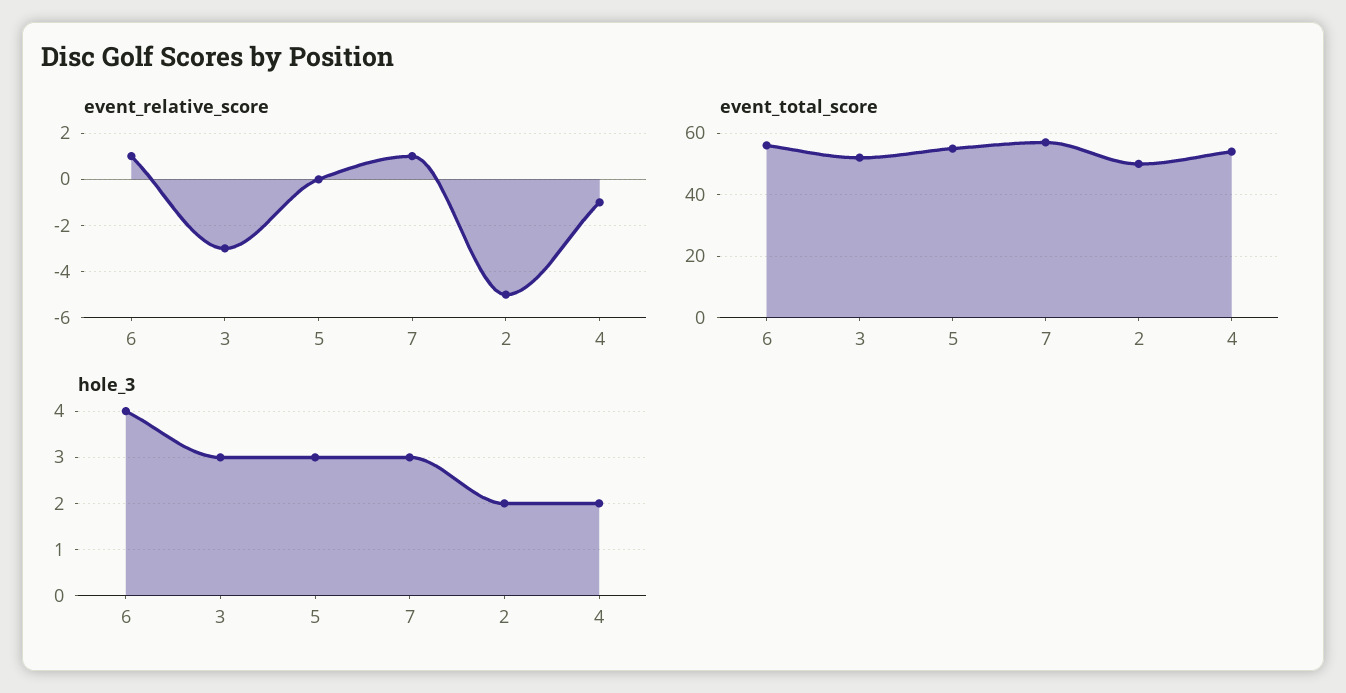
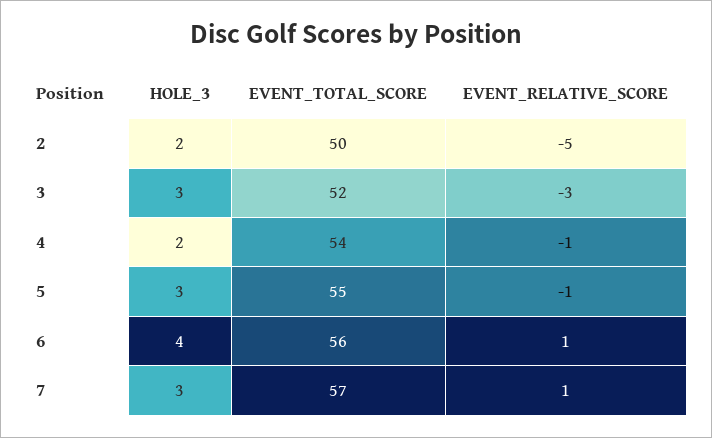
event_relative_score, 5: 0 -> -1

